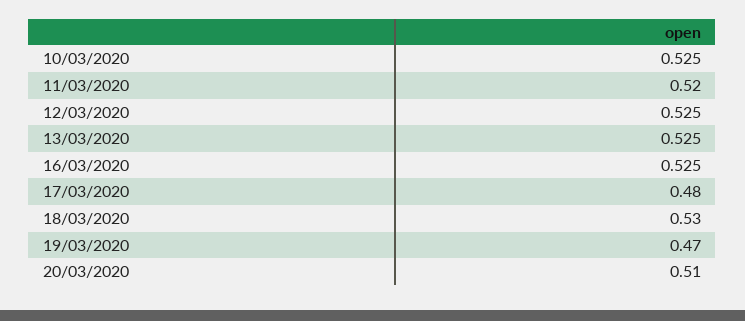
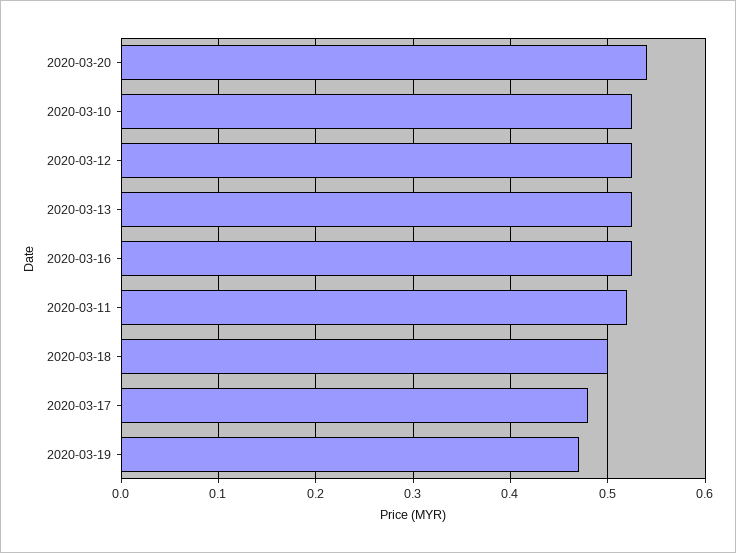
18/03/2020: 0.53 -> 0.5
20/03/2020: 0.51 -> 0.54

